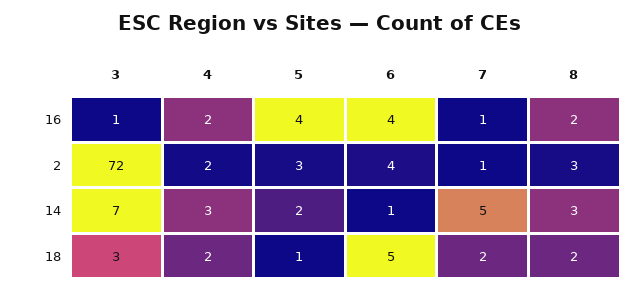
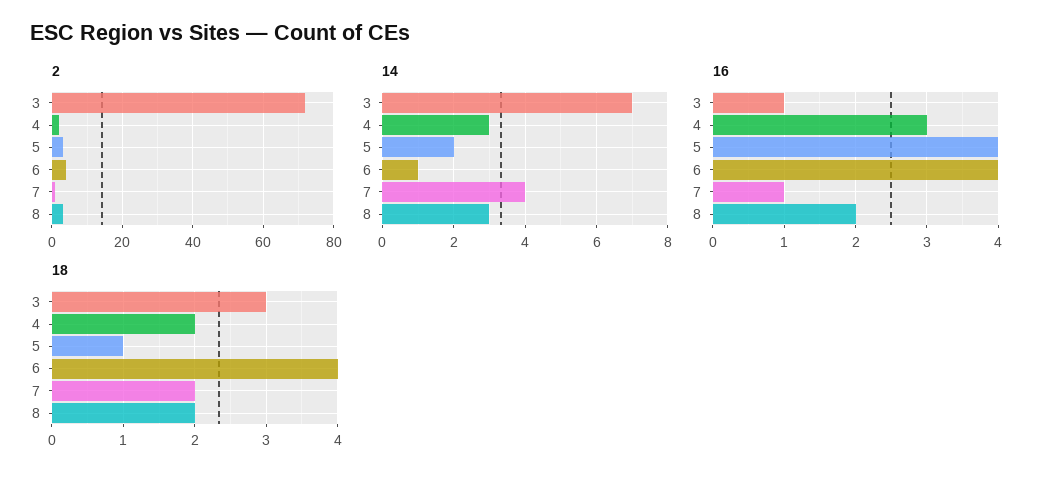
16, 4: 2 -> 3
14, 7: 5 -> 4
18, 6: 5 -> 4

